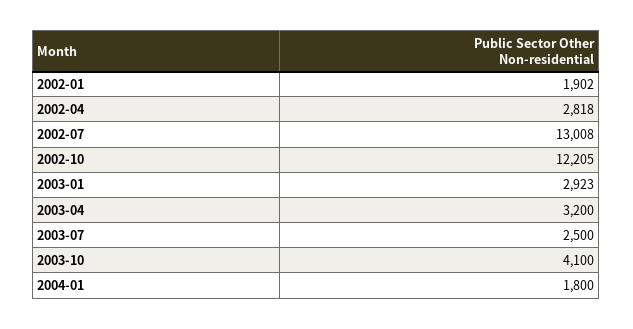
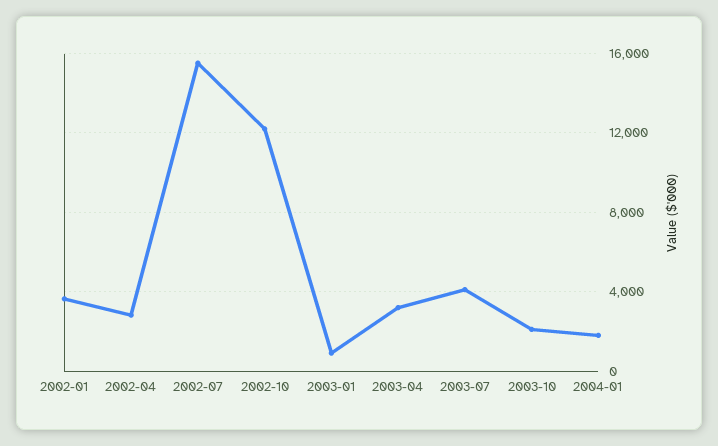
2002-01: 1902 -> 3500
2002-07: 13008 -> 15500
2003-01: 2923 -> 1000
2003-07: 2500 -> 4000
2003-10: 4100 -> 2000

